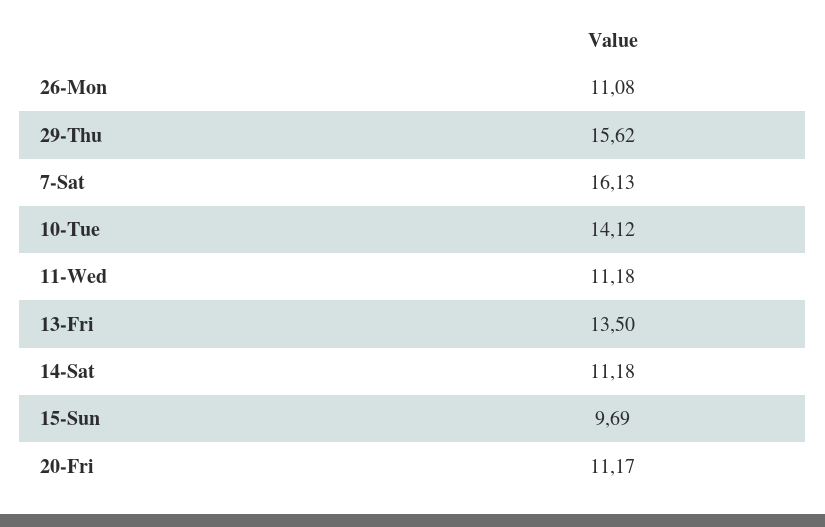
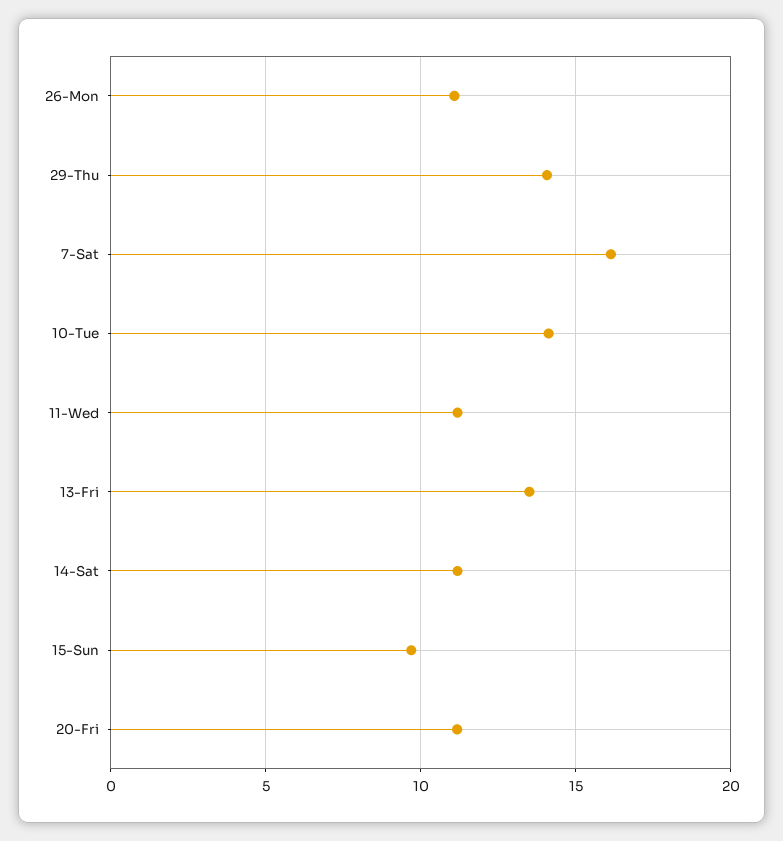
29-Thu: 15.62 -> 14

